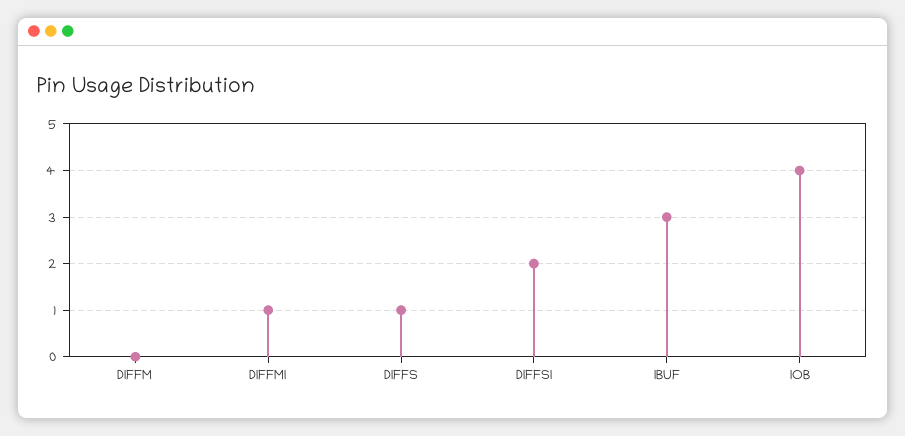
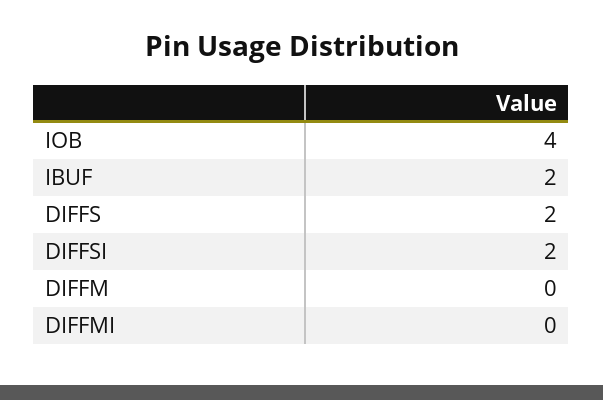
DIFFMI: 1 -> 0
DIFFS: 1 -> 2
IBUF: 3 -> 2

